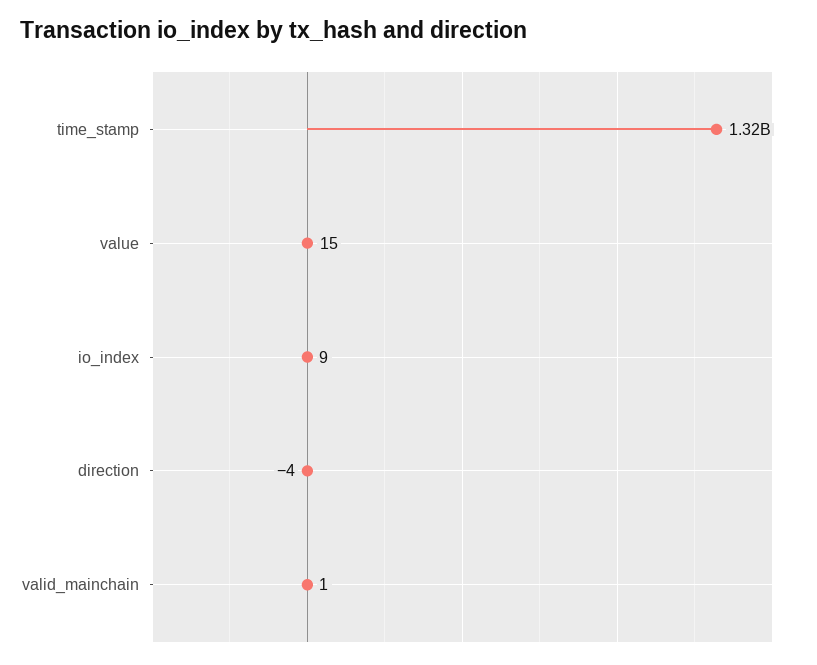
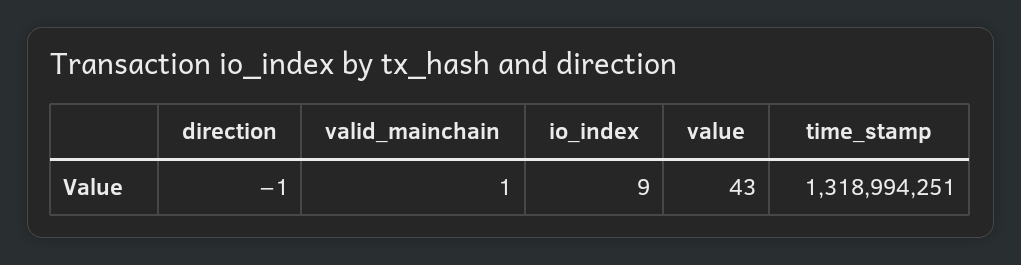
value: 15 -> 43
direction: -4 -> -1

